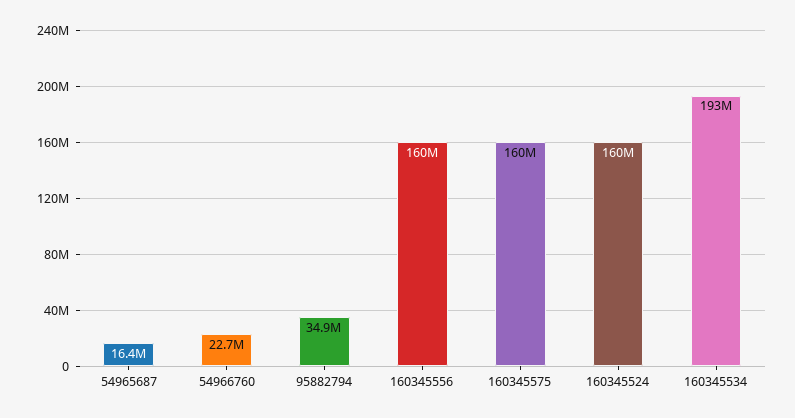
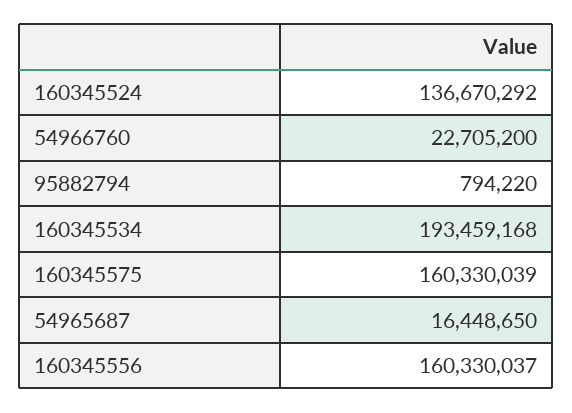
95882794: 34900000 -> 794220
160345524: 160000000 -> 136670292

